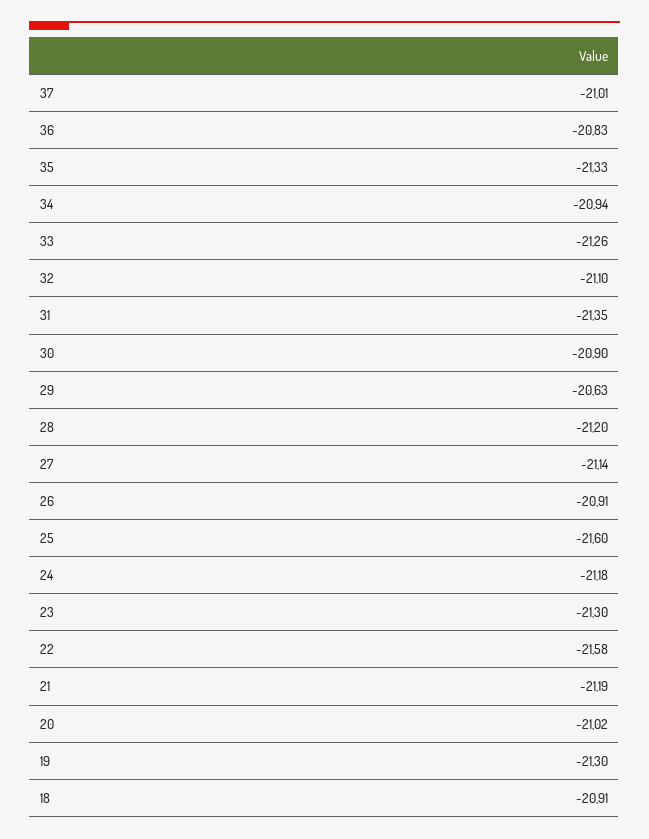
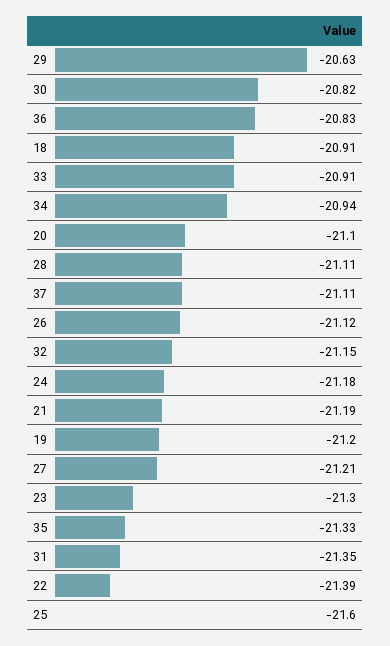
37: -21.01 -> -21.11
33: -21.26 -> -20.91
32: -21.1 -> -21.15
30: -20.9 -> -20.82
28: -21.2 -> -21.11
27: -21.14 -> -21.21
26: -20.91 -> -21.12
22: -21.58 -> -21.39
20: -21.02 -> -21.1
19: -21.3 -> -21.2

